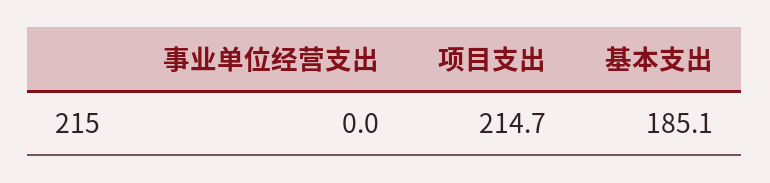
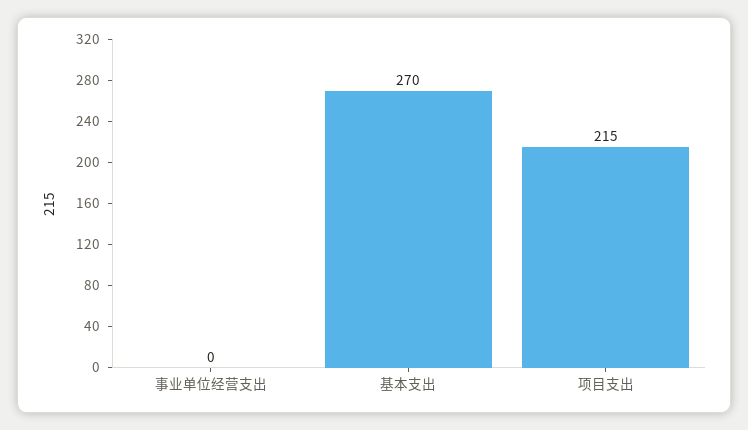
基本支出: 185.1 -> 270

